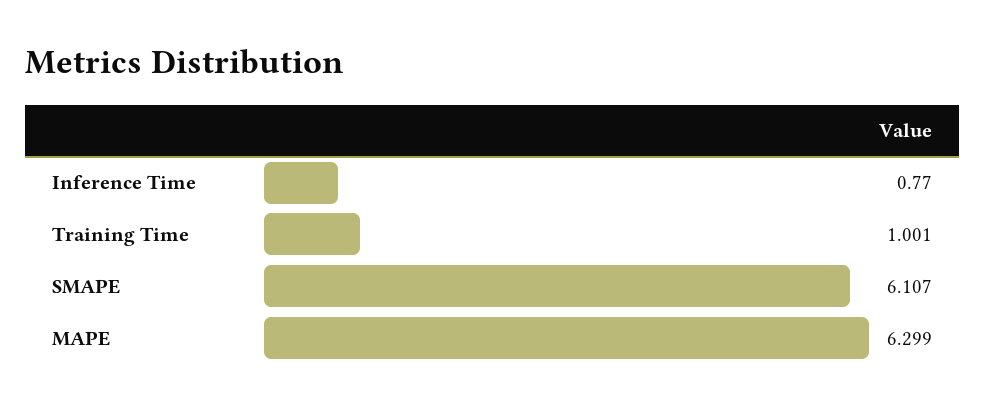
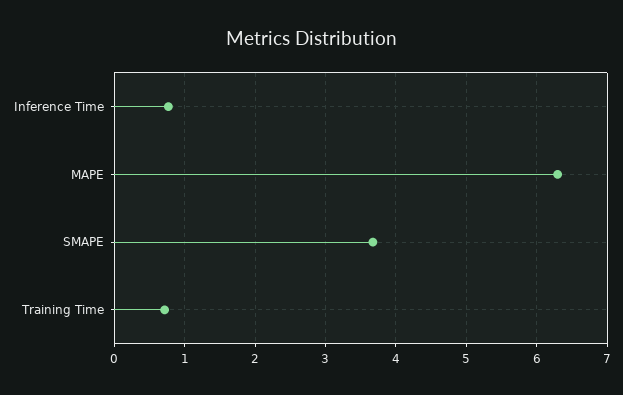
Training Time: 1.001 -> 0.7
SMAPE: 6.107 -> 3.7

